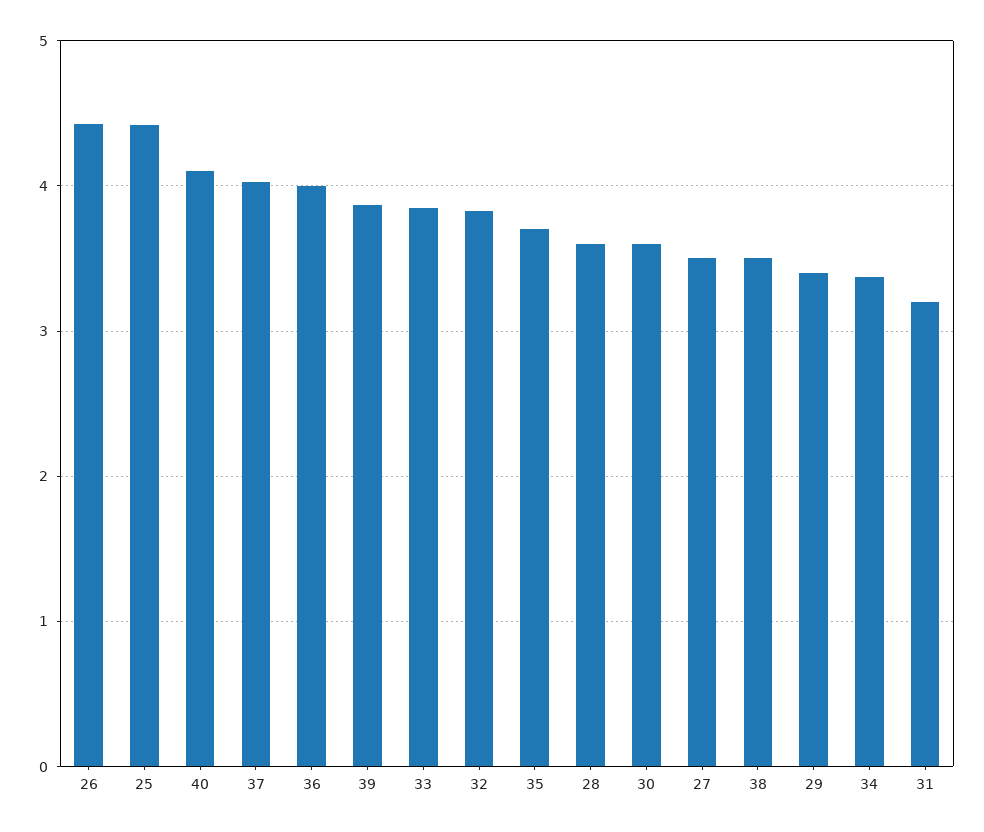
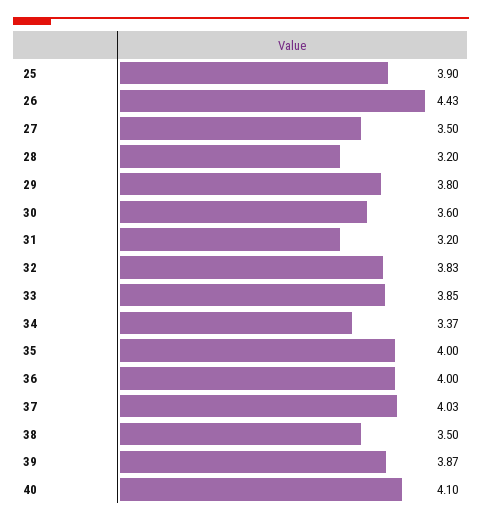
25: 4.4 -> 3.9
35: 3.7 -> 4
28: 3.6 -> 3.2
29: 3.4 -> 3.8

